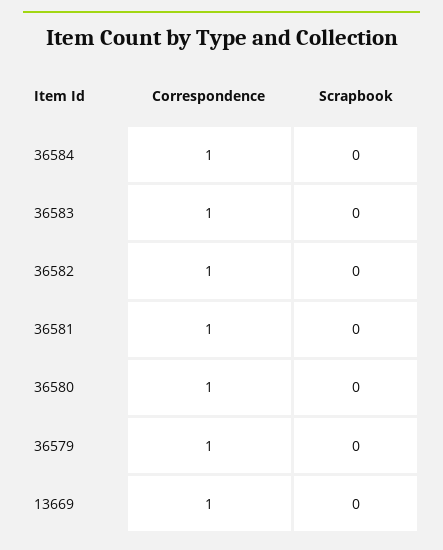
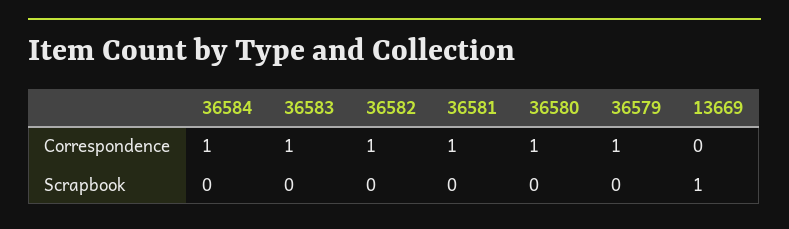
Correspondence, 13669: 1 -> 0
Scrapbook, 13669: 0 -> 1

